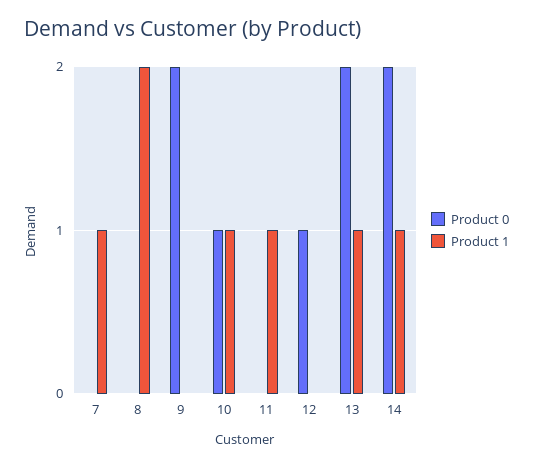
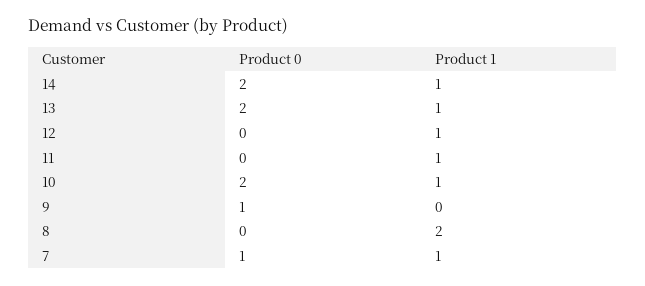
Product 0, 7: 0 -> 1
Product 0, 9: 2 -> 1
Product 0, 10: 1 -> 2
Product 0, 12: 1 -> 0
Product 1, 12: 0 -> 1

